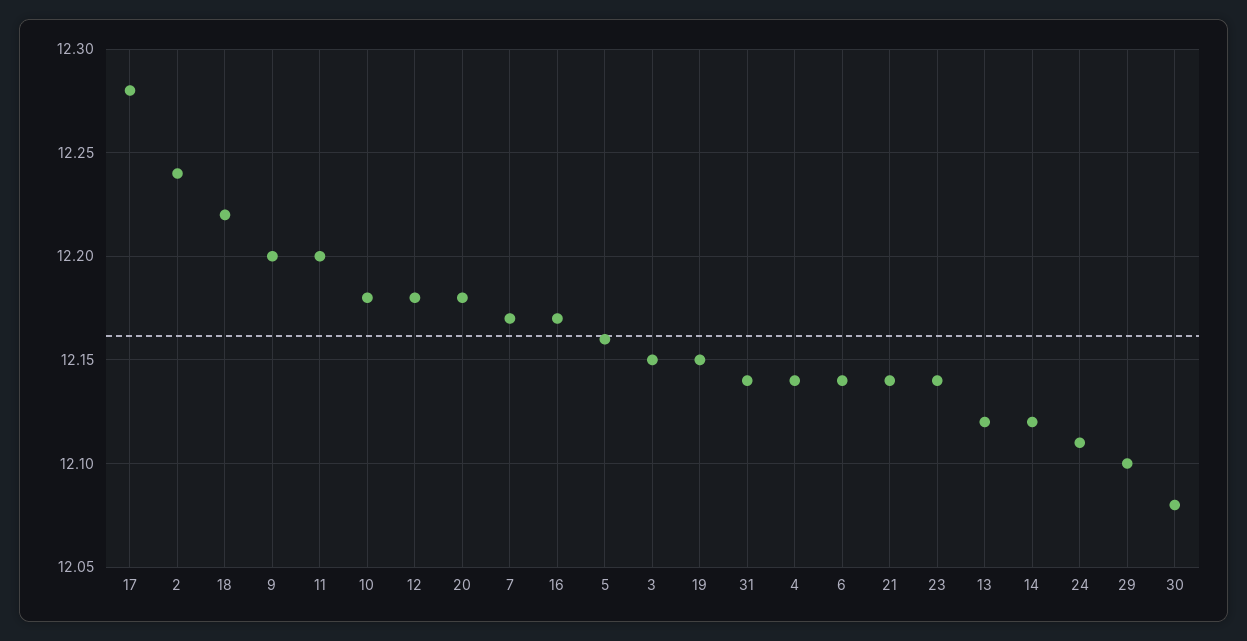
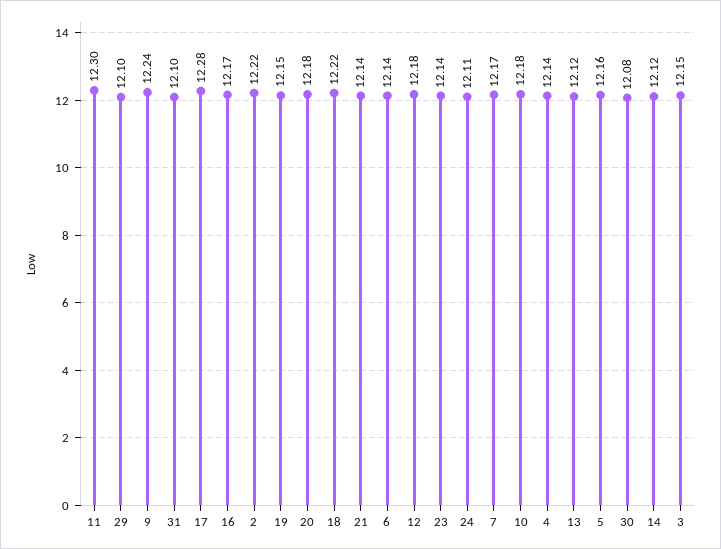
2: 12.24 -> 12.22
9: 12.2 -> 12.24
11: 12.2 -> 12.3
31: 12.14 -> 12.1

